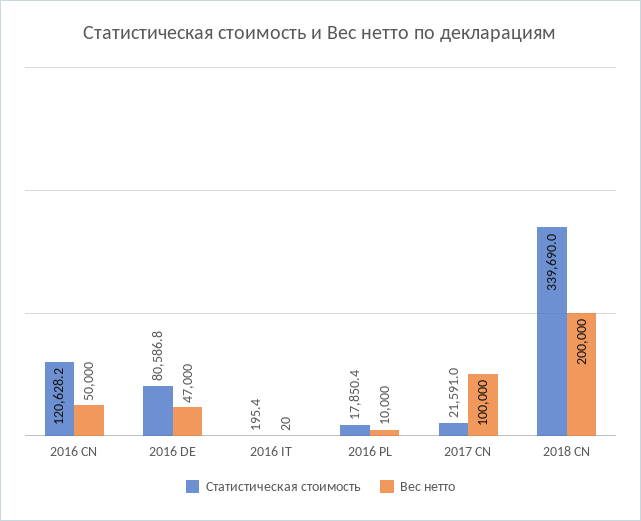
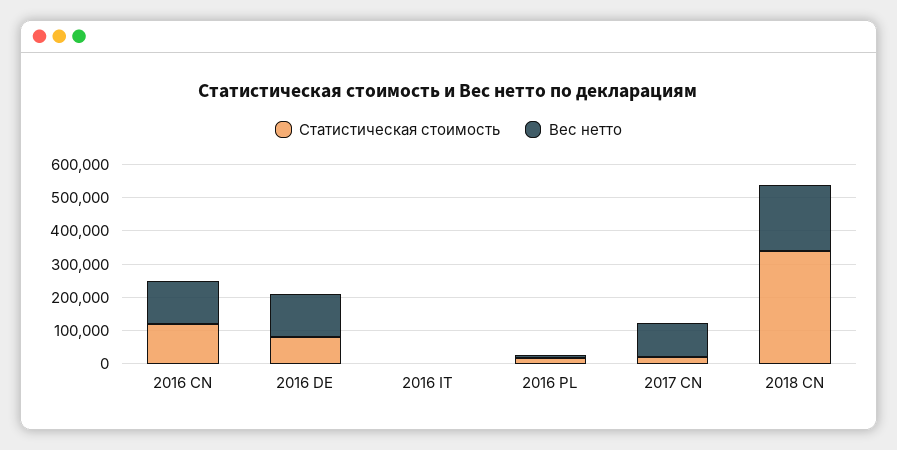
Вес нетто, 2016 CN: 50000 -> 125000
Вес нетто, 2016 DE: 47000 -> 125000

